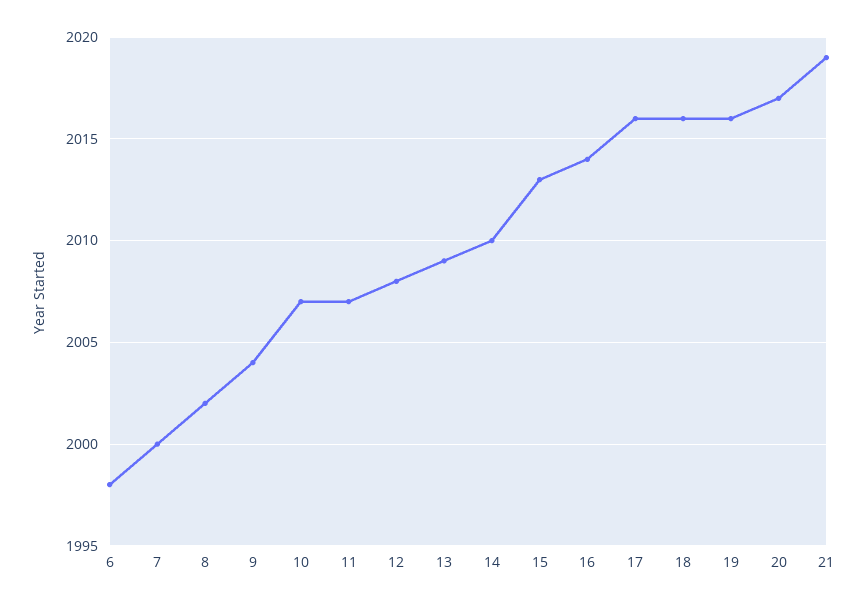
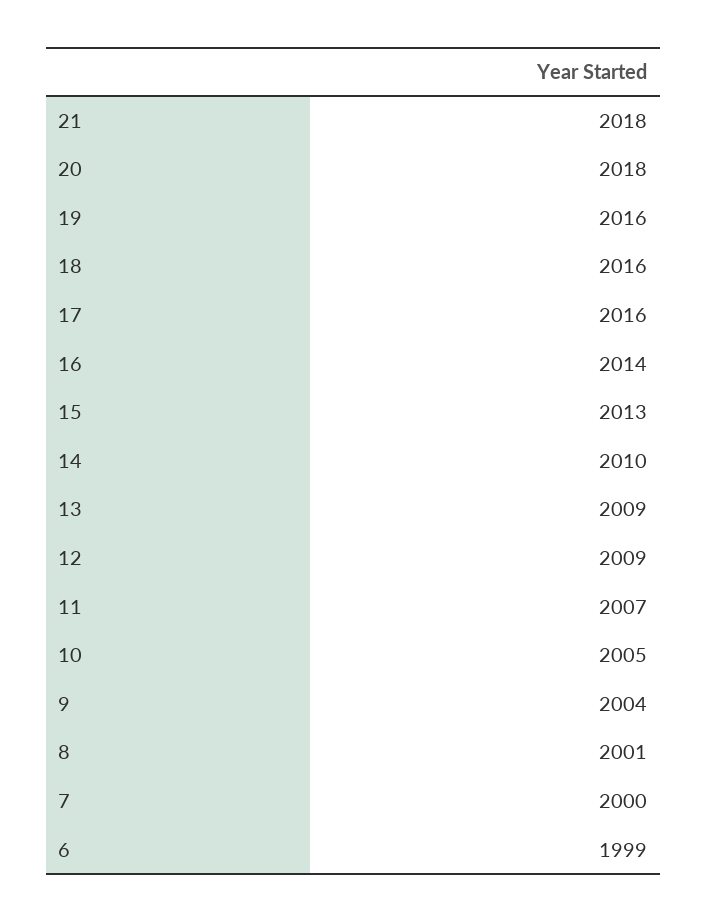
6: 1998 -> 1999
8: 2002 -> 2001
10: 2007 -> 2005
12: 2008 -> 2009
20: 2017 -> 2018
21: 2019 -> 2018

